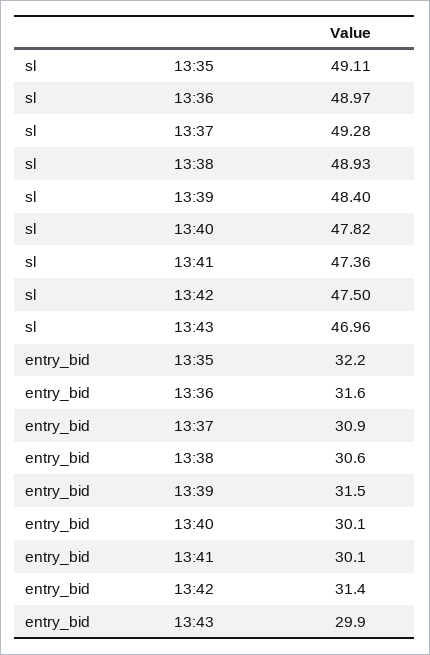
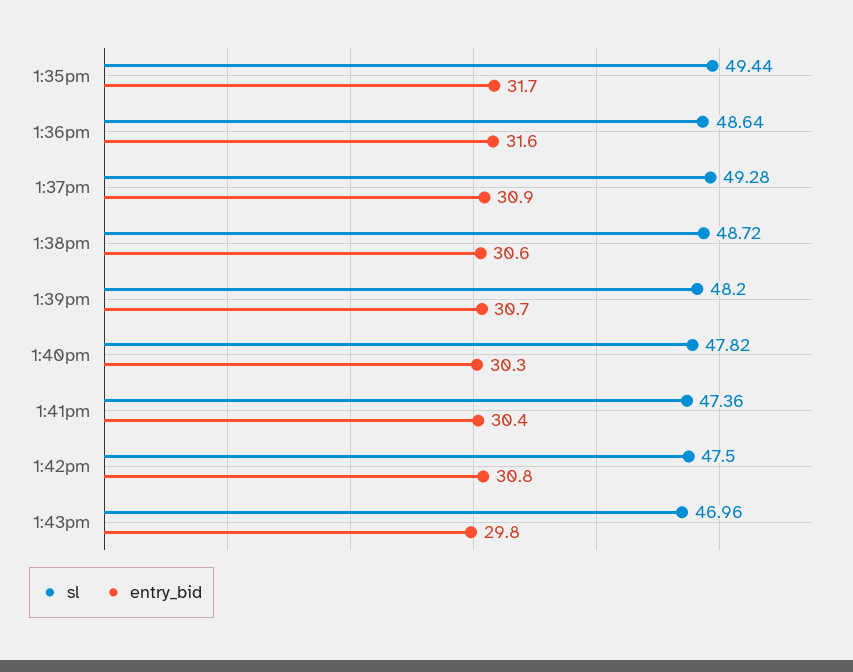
sl, 13:35: 49.11 -> 49.44
sl, 13:36: 48.97 -> 48.64
sl, 13:38: 48.93 -> 48.72
sl, 13:39: 48.4 -> 48.2
entry_bid, 13:35: 32.2 -> 31.7
entry_bid, 13:39: 31.5 -> 30.7
entry_bid, 13:40: 30.1 -> 30.3
entry_bid, 13:41: 30.1 -> 30.4
entry_bid, 13:42: 31.4 -> 30.8
entry_bid, 13:43: 29.9 -> 29.8

